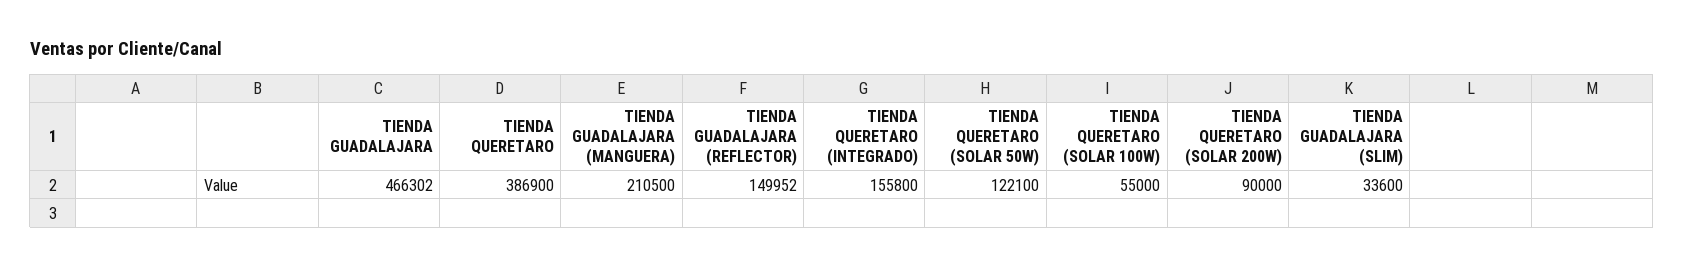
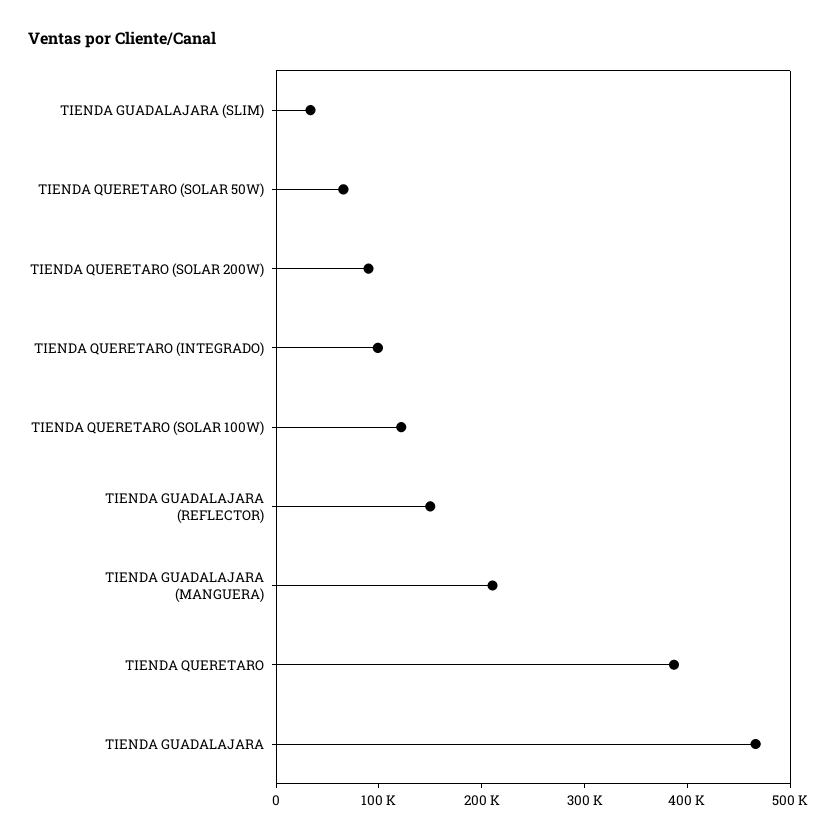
TIENDA QUERETARO (INTEGRADO): 155800 -> 100000
TIENDA QUERETARO (SOLAR 50W): 122100 -> 60000
TIENDA QUERETARO (SOLAR 100W): 55000 -> 120000

